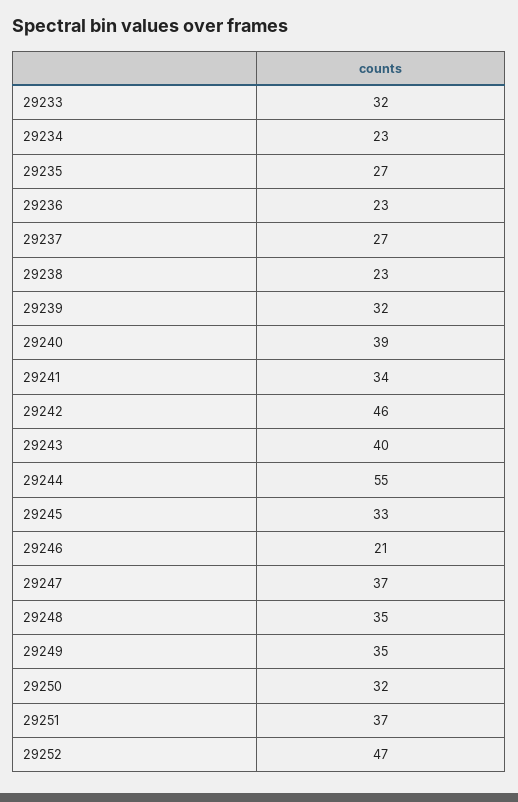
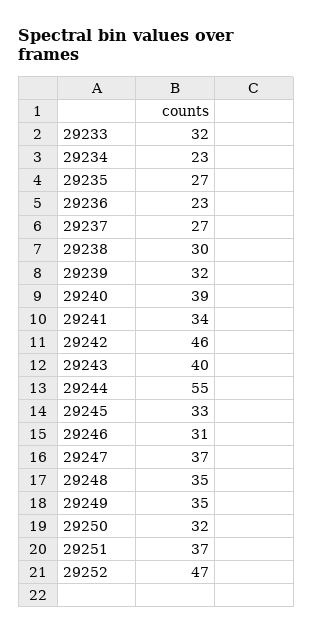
29238: 23 -> 30
29246: 21 -> 31

